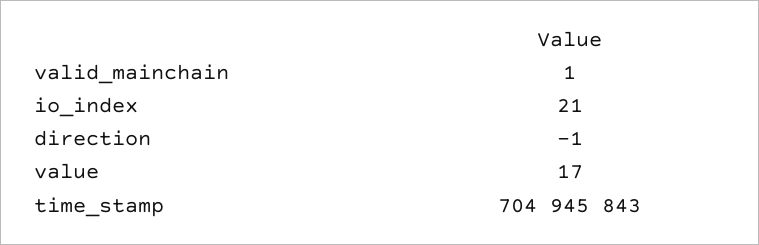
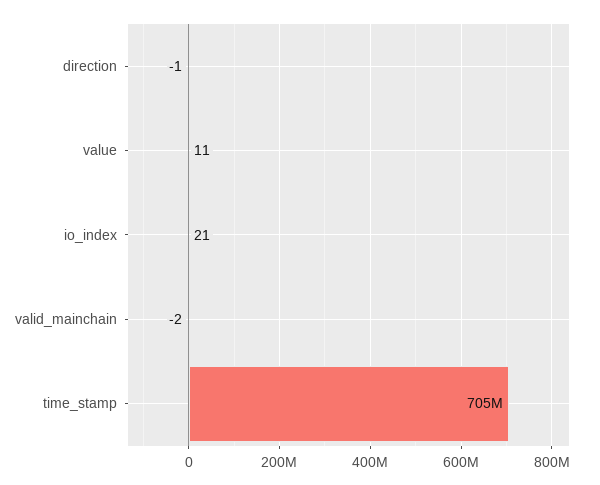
valid_mainchain: 1 -> -2
value: 17 -> 11

